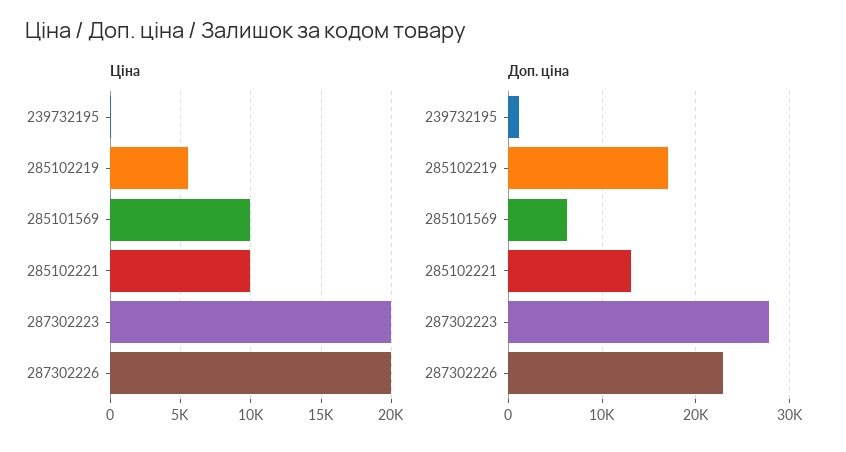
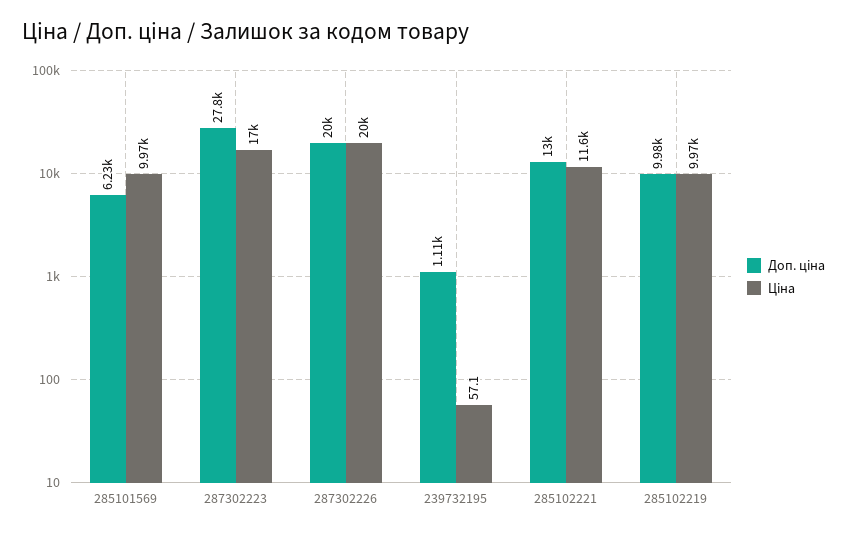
Ціна, 285102219: 5500 -> 9970
Ціна, 285102221: 10000 -> 11600
Ціна, 287302223: 20000 -> 17000
Доп. ціна, 285102219: 17000 -> 9980
Доп. ціна, 287302226: 23000 -> 20000

